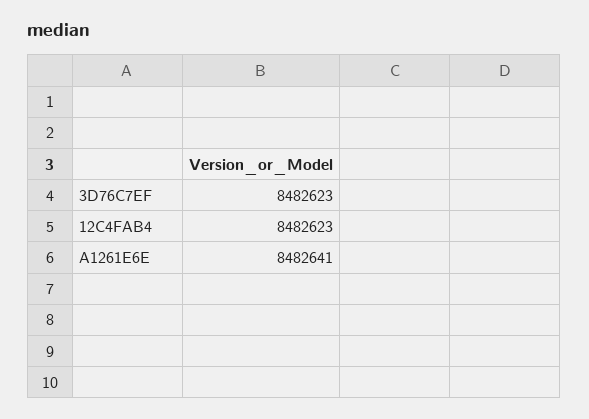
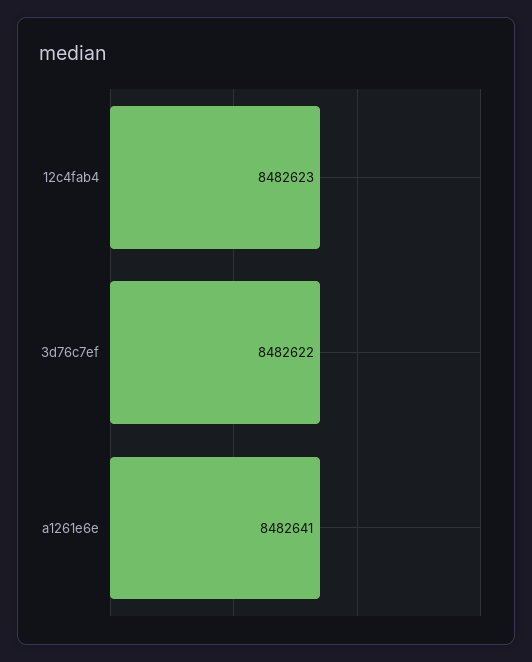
3D76C7EF: 8482623 -> 8482622

